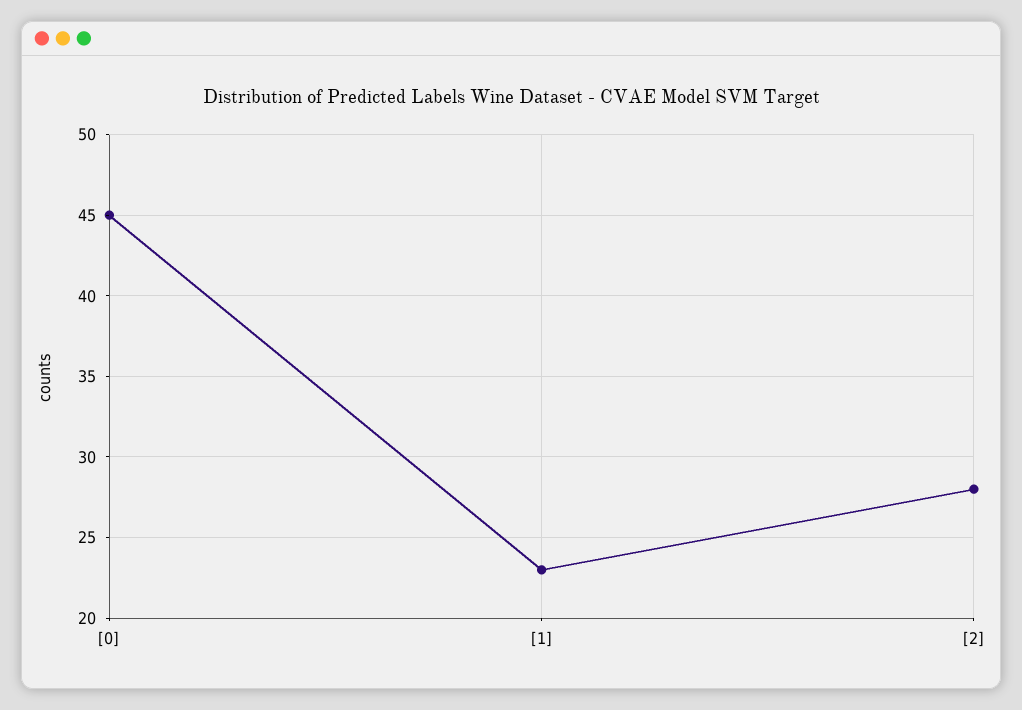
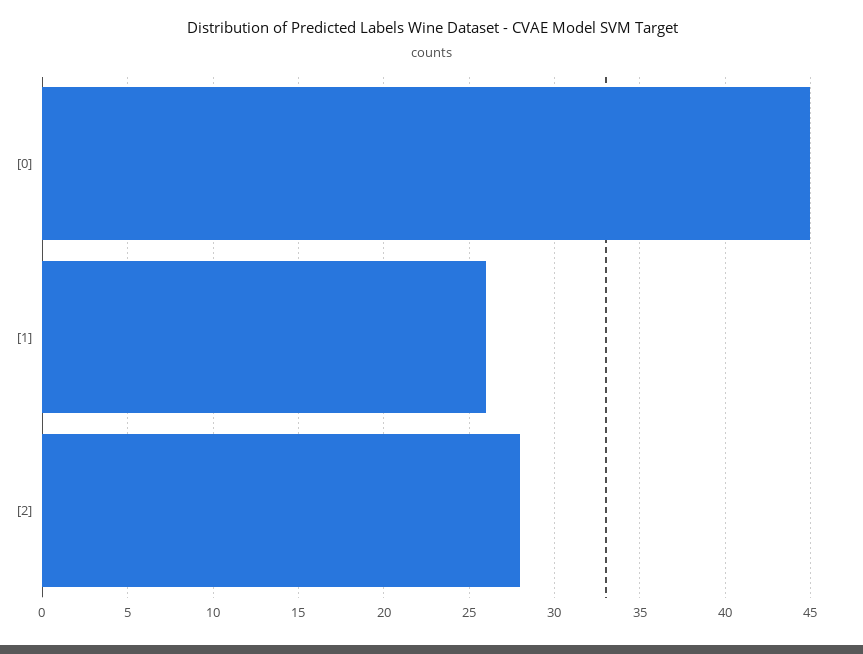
[1]: 23 -> 26

